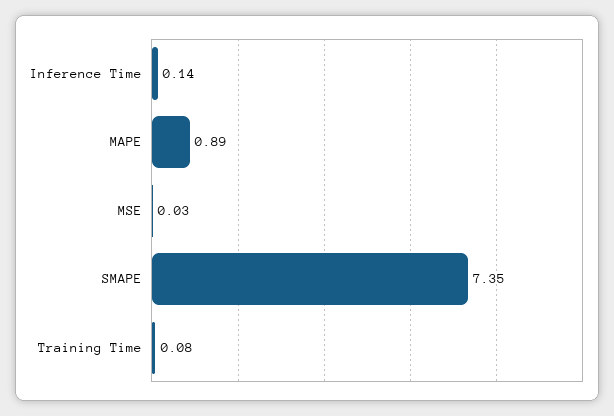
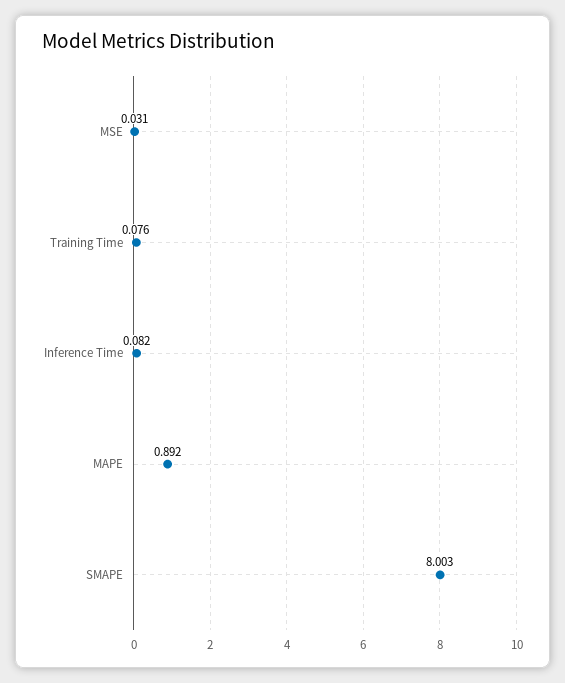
Inference Time: 0.14 -> 0.082
SMAPE: 7.35 -> 8.003

